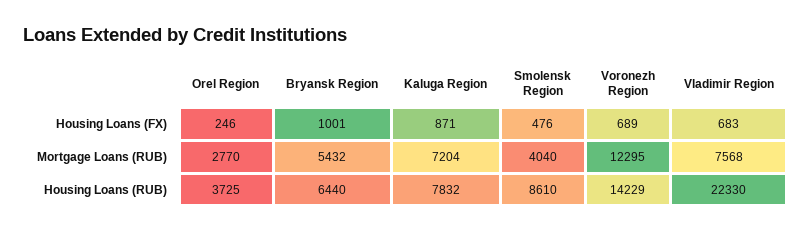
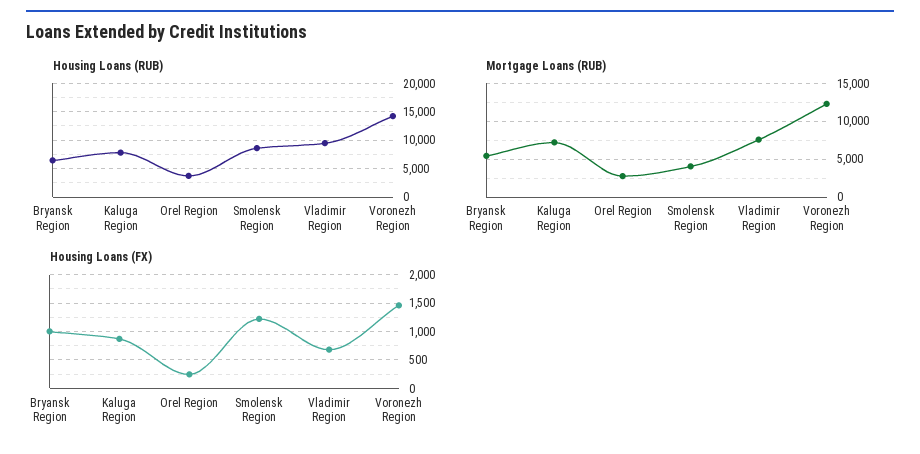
Housing Loans (FX), Smolensk Region: 476 -> 1250
Housing Loans (FX), Voronezh Region: 689 -> 1500
Housing Loans (RUB), Vladimir Region: 22330 -> 10000

